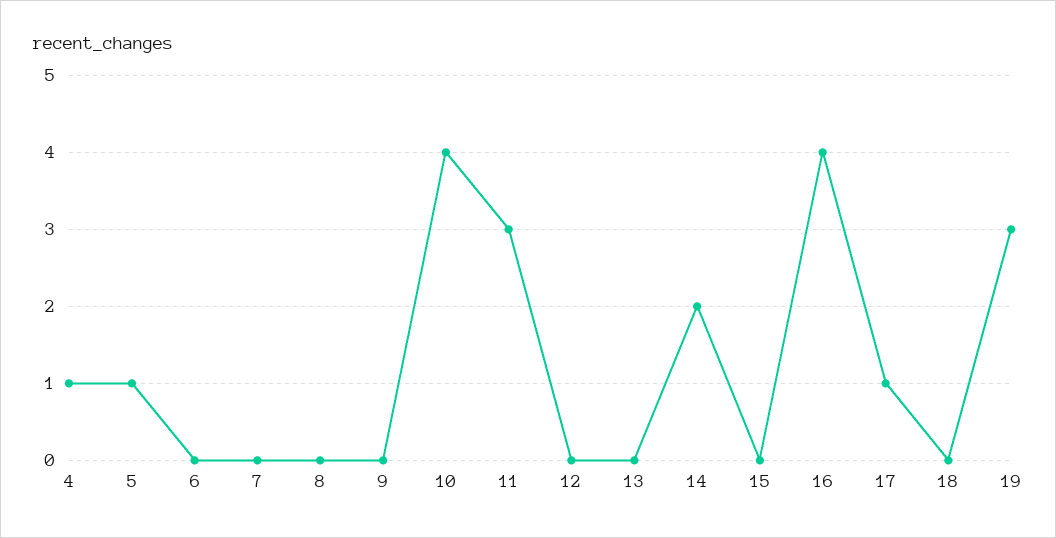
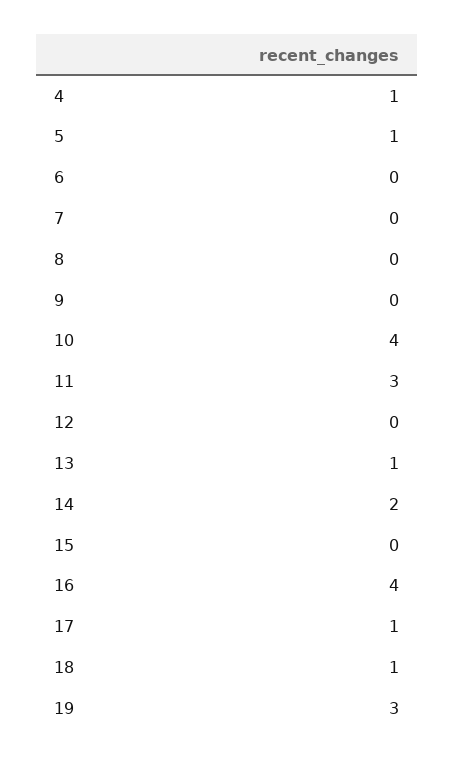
13: 0 -> 1
18: 0 -> 1

